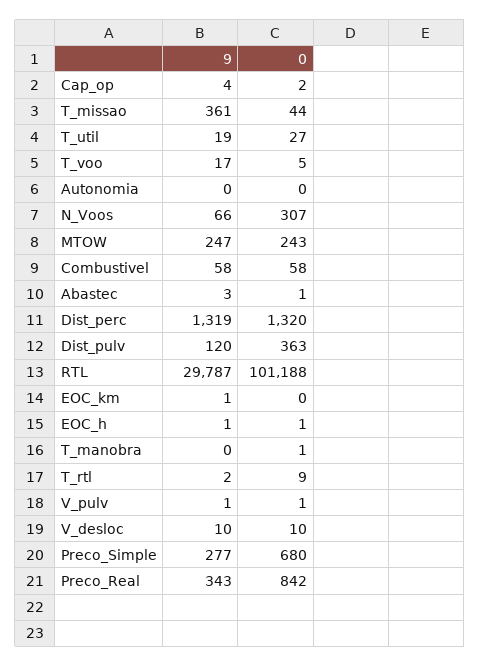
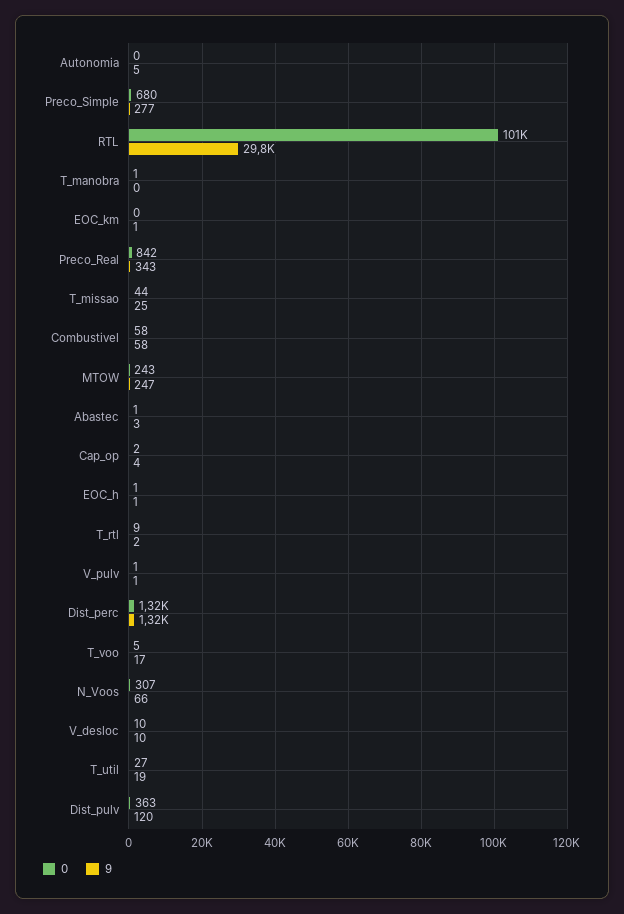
9, T_missao: 361 -> 25
9, Autonomia: 0 -> 5

